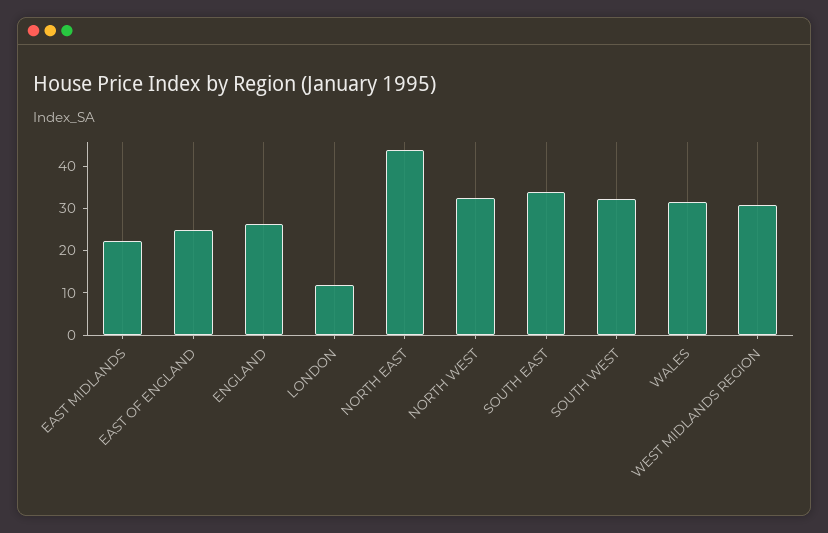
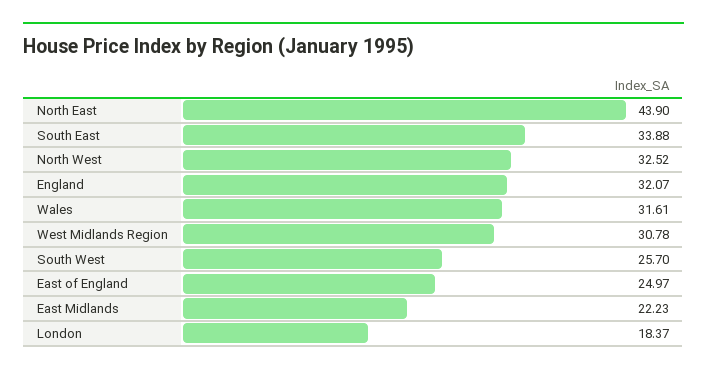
ENGLAND: 26 -> 32.07
LONDON: 12 -> 18.37
SOUTH WEST: 32 -> 25.7

